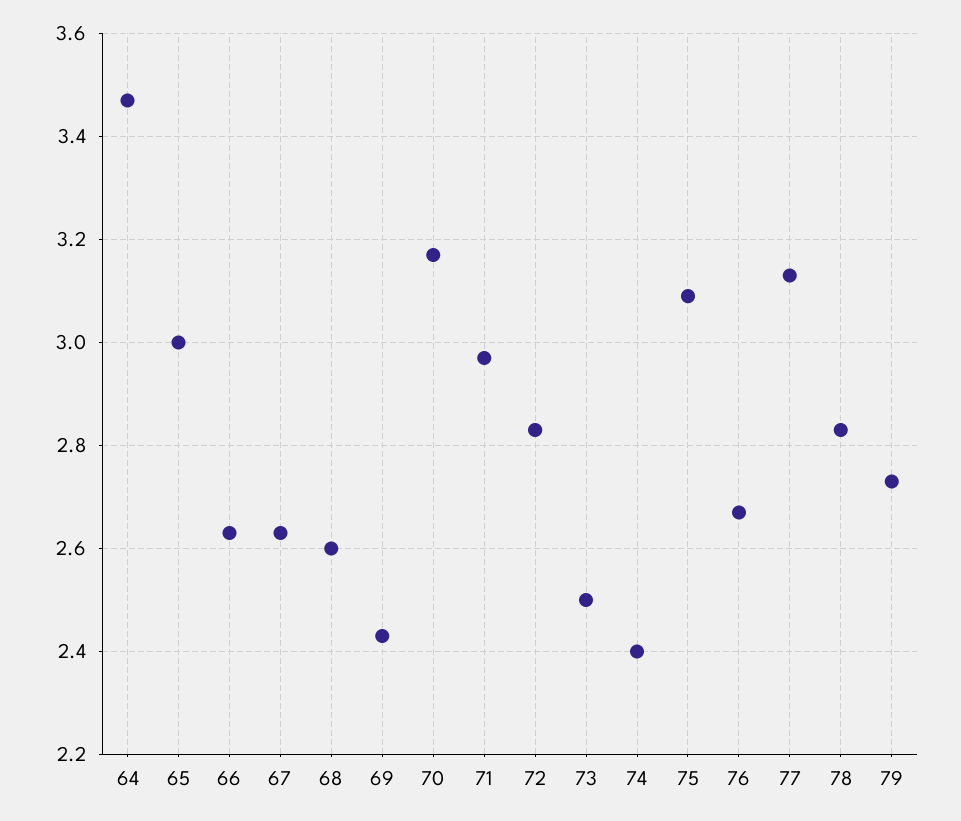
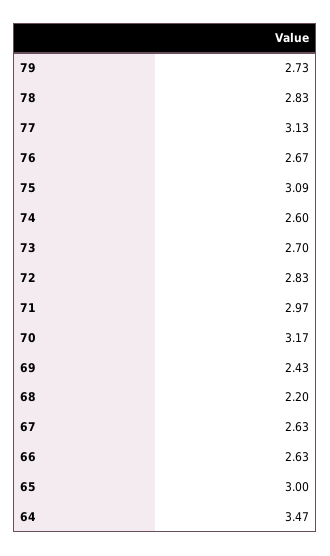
68: 2.6 -> 2.2
73: 2.5 -> 2.7
74: 2.4 -> 2.6

